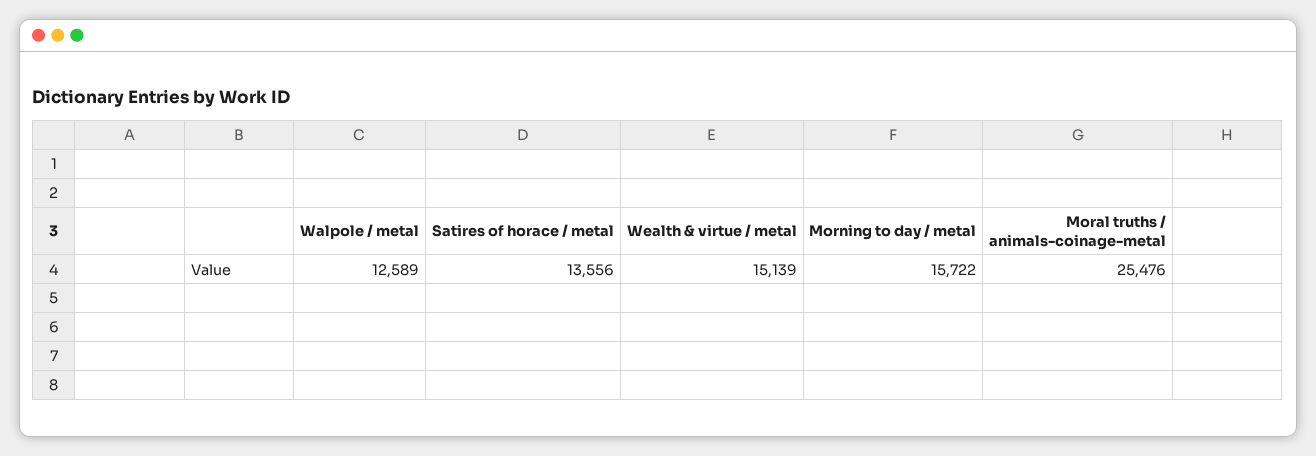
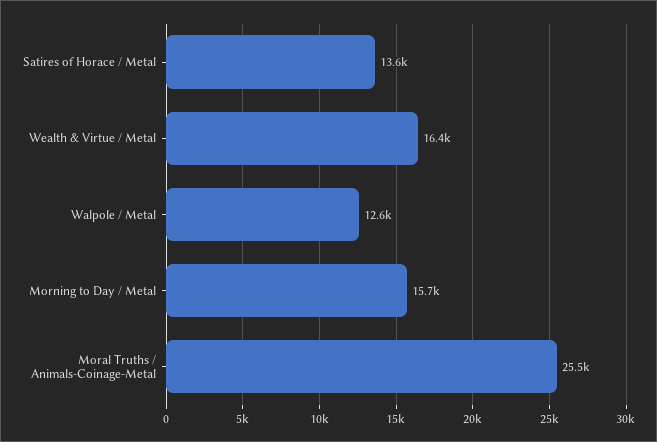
Wealth & virtue / metal: 15139 -> 16400

